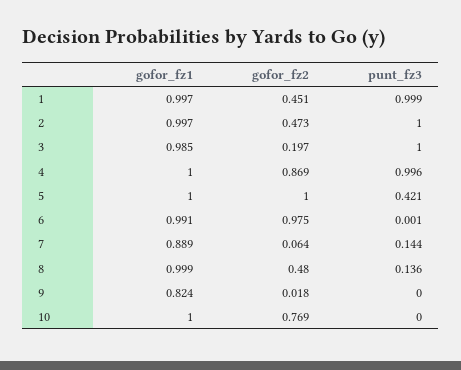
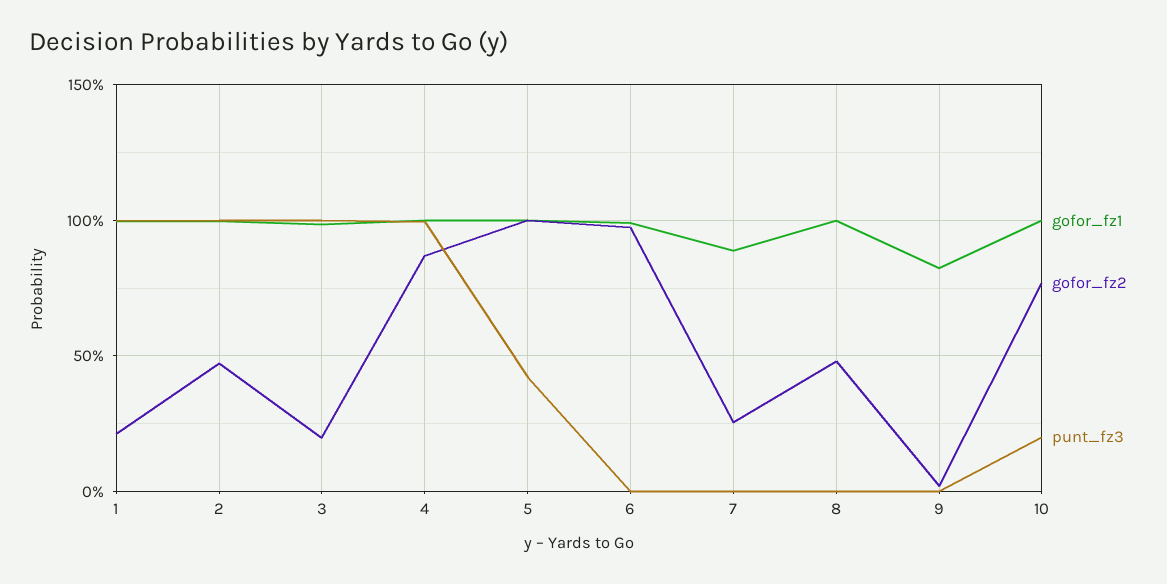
gofor_fz2, 1: 0.451 -> 0.2
gofor_fz2, 7: 0.064 -> 0.25
punt_fz3, 7: 0.144 -> 0
punt_fz3, 8: 0.136 -> 0
punt_fz3, 10: 0 -> 0.2

